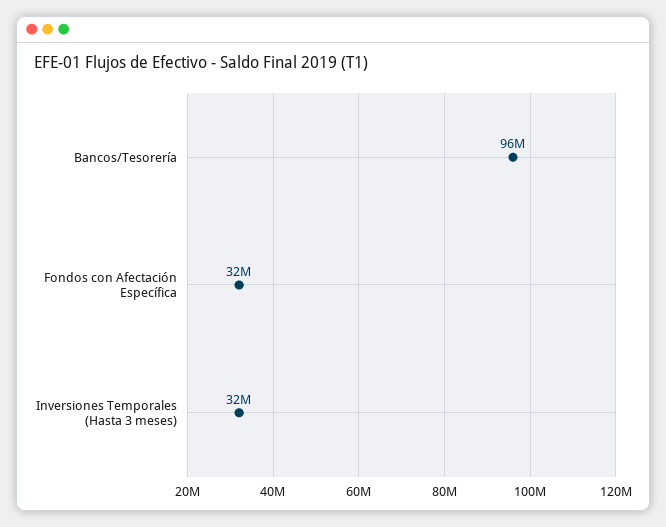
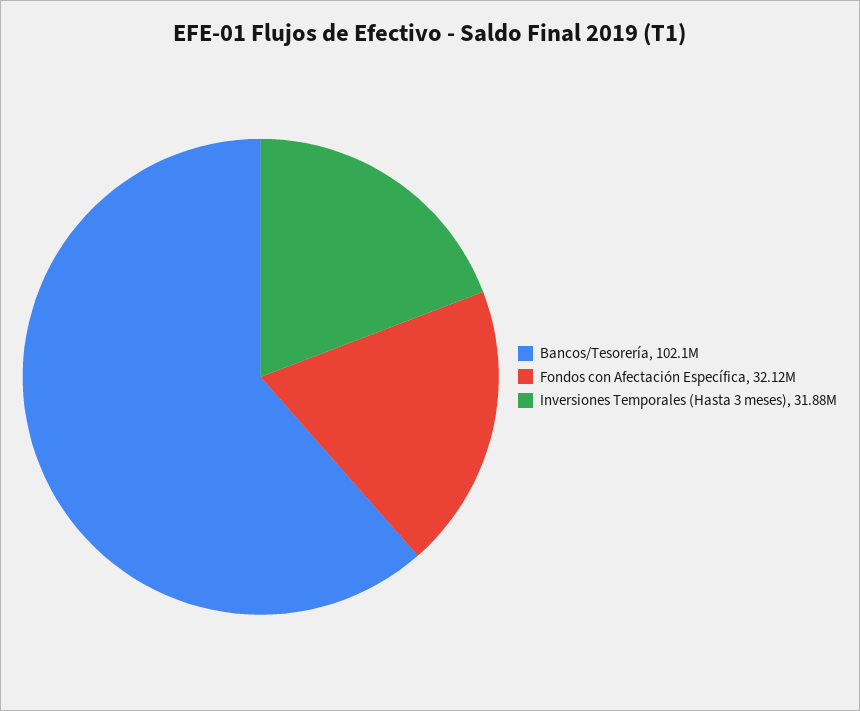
Bancos/Tesorería: 96000000 -> 102100000

